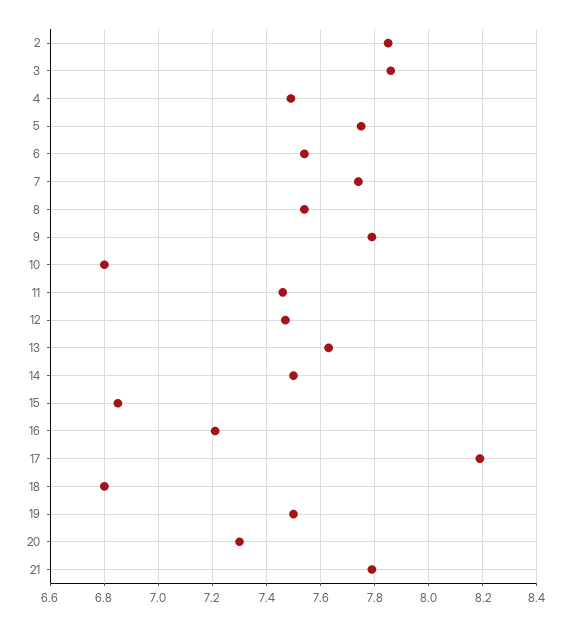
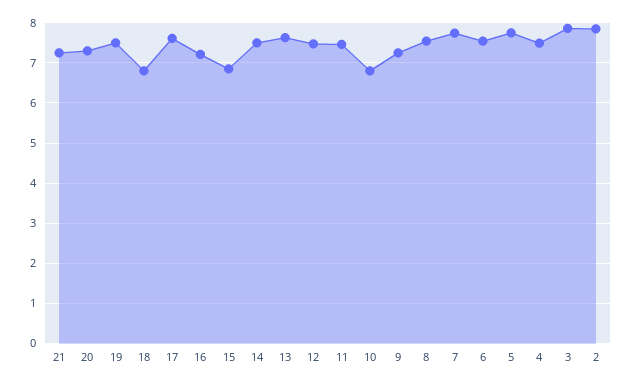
9: 7.8 -> 7.2
17: 8.2 -> 7.6
21: 7.8 -> 7.2

